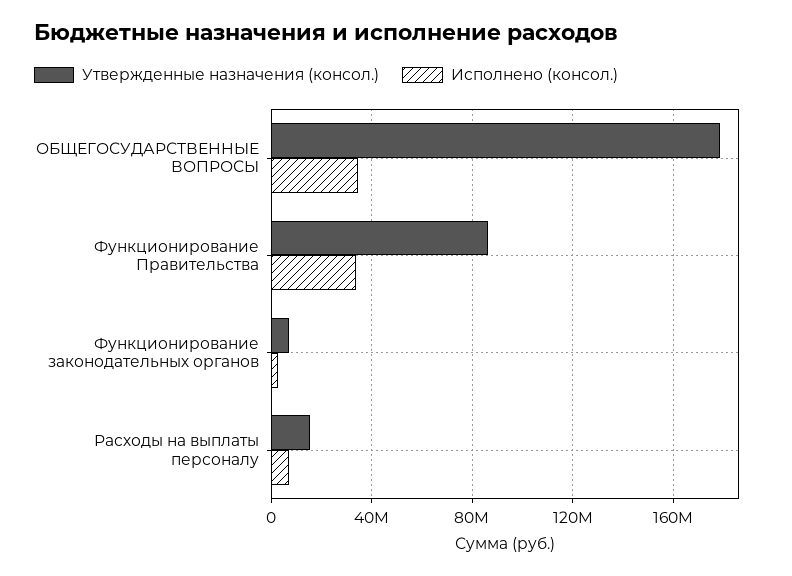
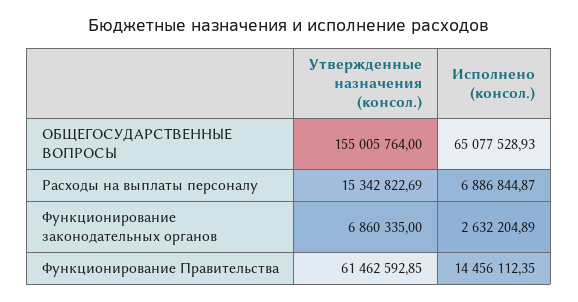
Утвержденные назначения (консол.), ОБЩЕГОСУДАРСТВЕННЫЕ ВОПРОСЫ: 180000000 -> 155005764
Исполнено (консол.), ОБЩЕГОСУДАРСТВЕННЫЕ ВОПРОСЫ: 35000000 -> 65077528.93
Утвержденные назначения (консол.), Функционирование Правительства: 85000000 -> 61462592.85
Исполнено (консол.), Функционирование Правительства: 35000000 -> 14456112.35

